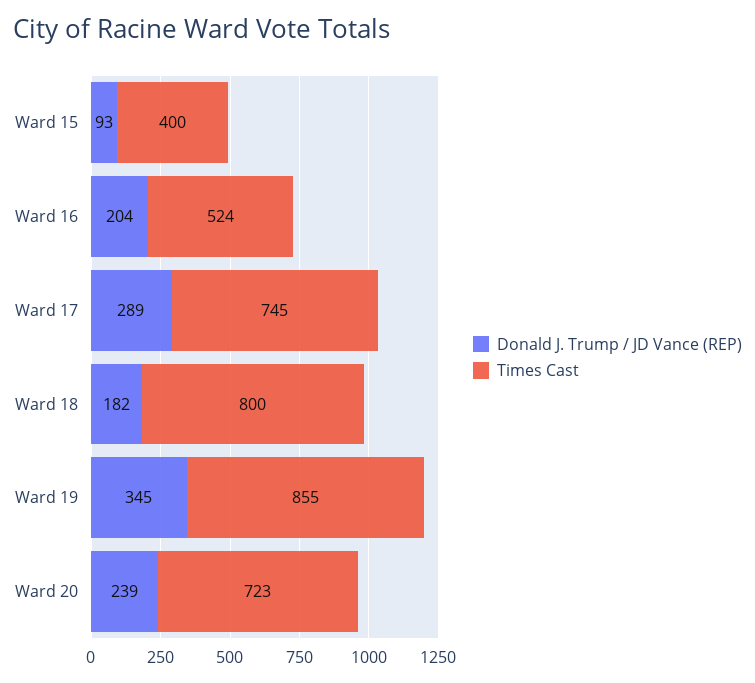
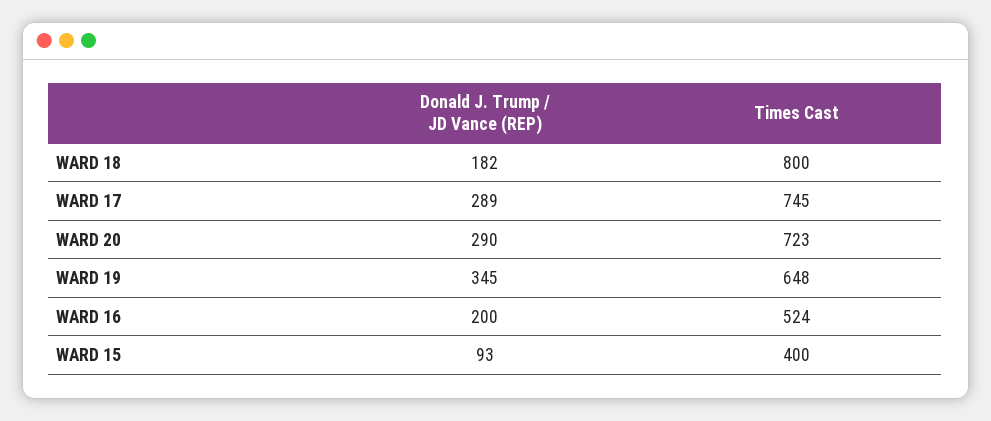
Donald J. Trump / JD Vance (REP), Ward 16: 204 -> 200
Times Cast, Ward 19: 855 -> 648
Donald J. Trump / JD Vance (REP), Ward 20: 239 -> 290

